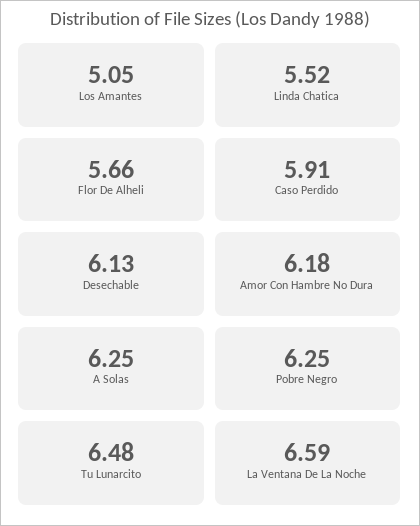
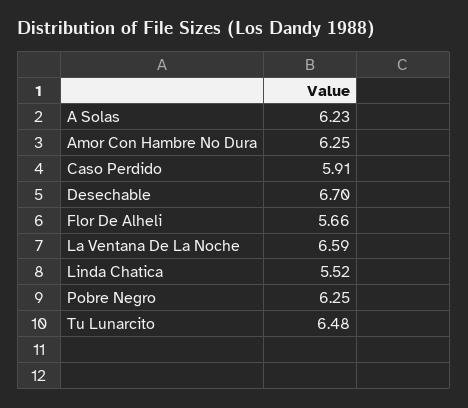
Los Amantes: 5.05 -> none
Desechable: 6.13 -> 6.7
Amor Con Hambre No Dura: 6.18 -> 6.25
A Solas: 6.25 -> 6.23

